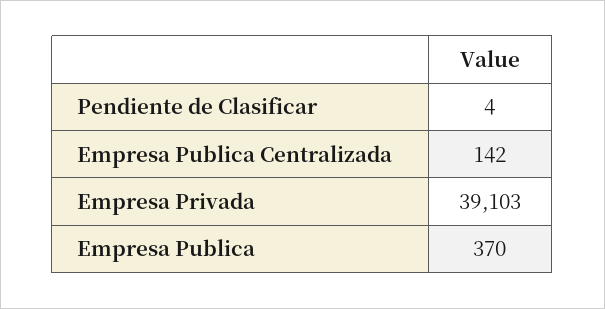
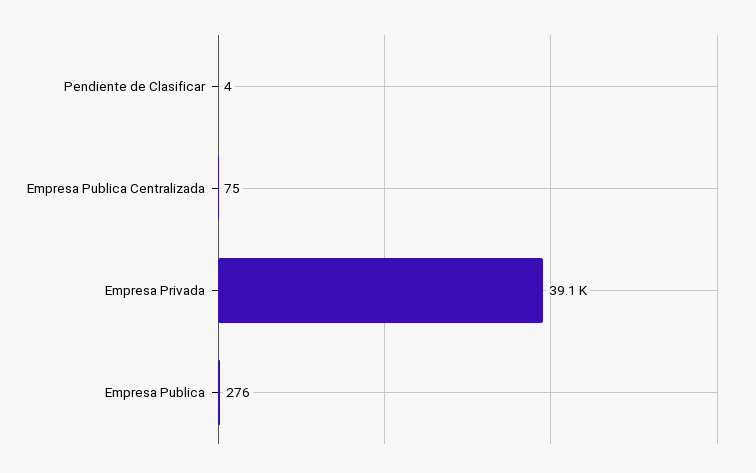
Empresa Publica Centralizada: 142 -> 75
Empresa Publica: 370 -> 276

